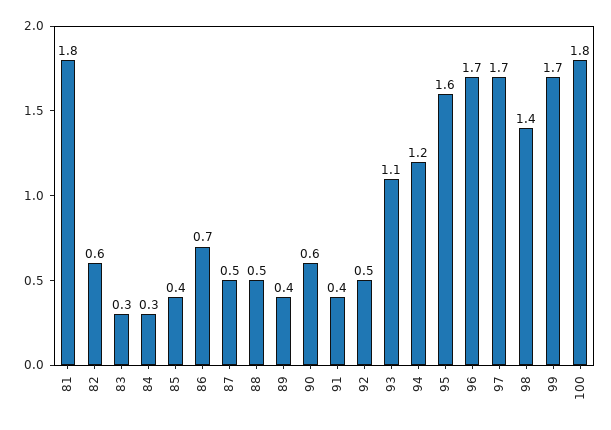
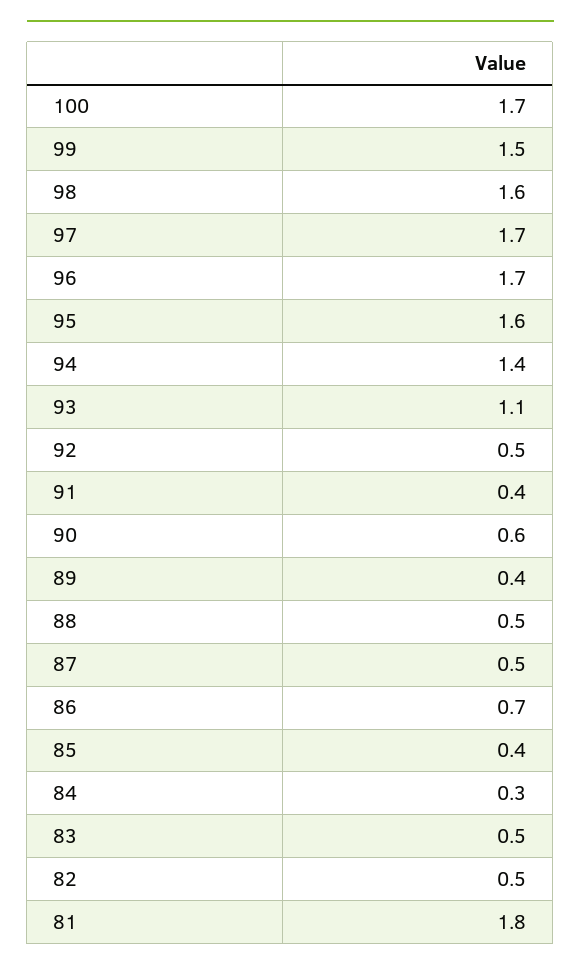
82: 0.6 -> 0.5
83: 0.3 -> 0.5
94: 1.2 -> 1.4
98: 1.4 -> 1.6
99: 1.7 -> 1.5
100: 1.8 -> 1.7

